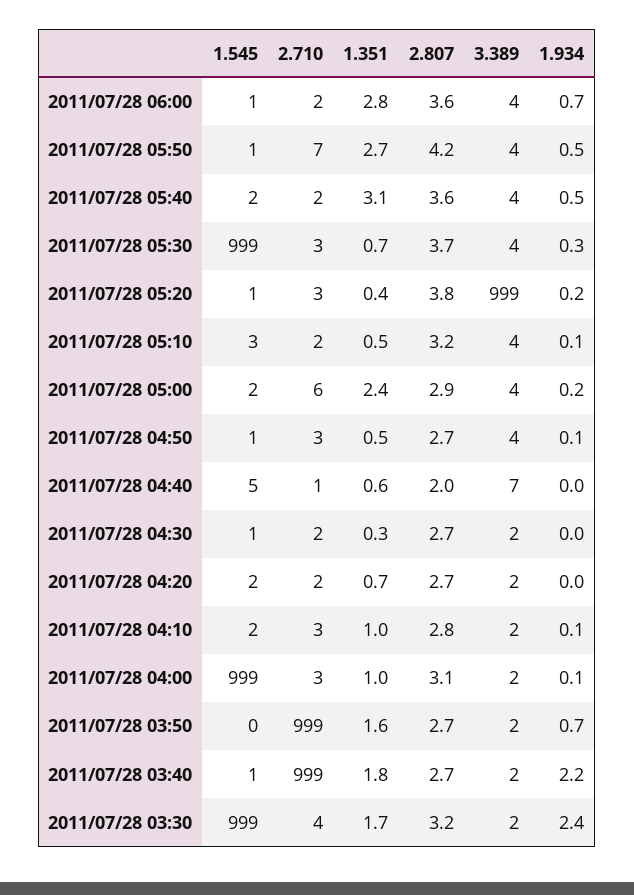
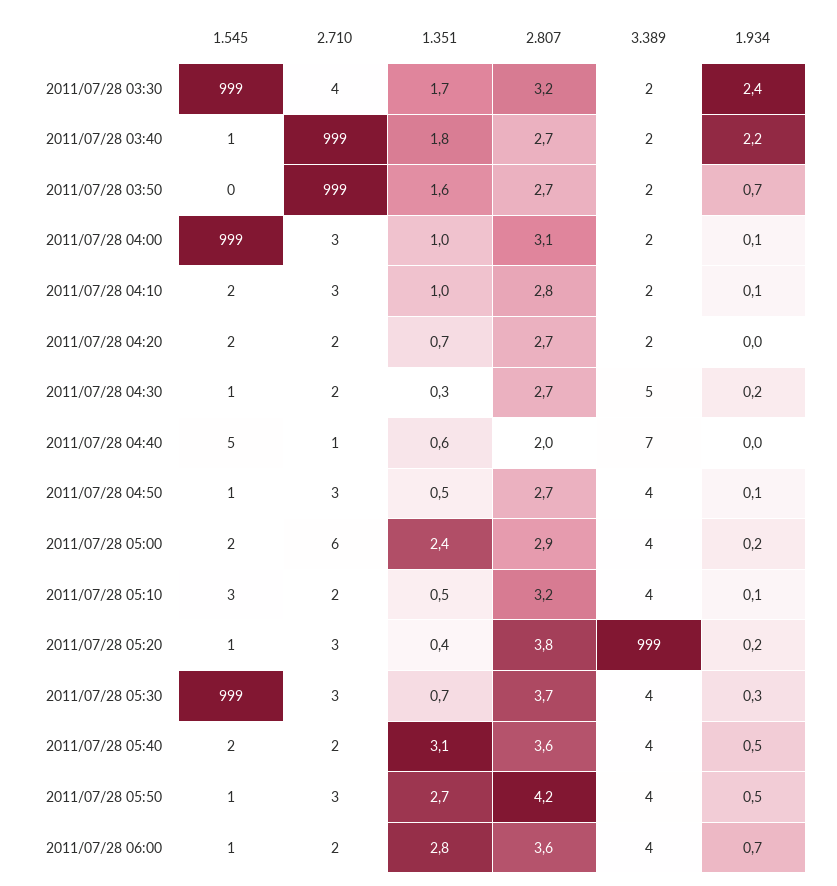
2.710, 2011/07/28 05:50: 7 -> 3
3.389, 2011/07/28 04:30: 2 -> 5
1.934, 2011/07/28 04:30: 0 -> 0.2

